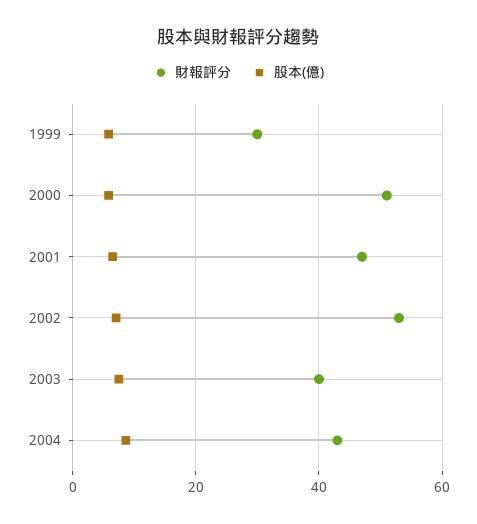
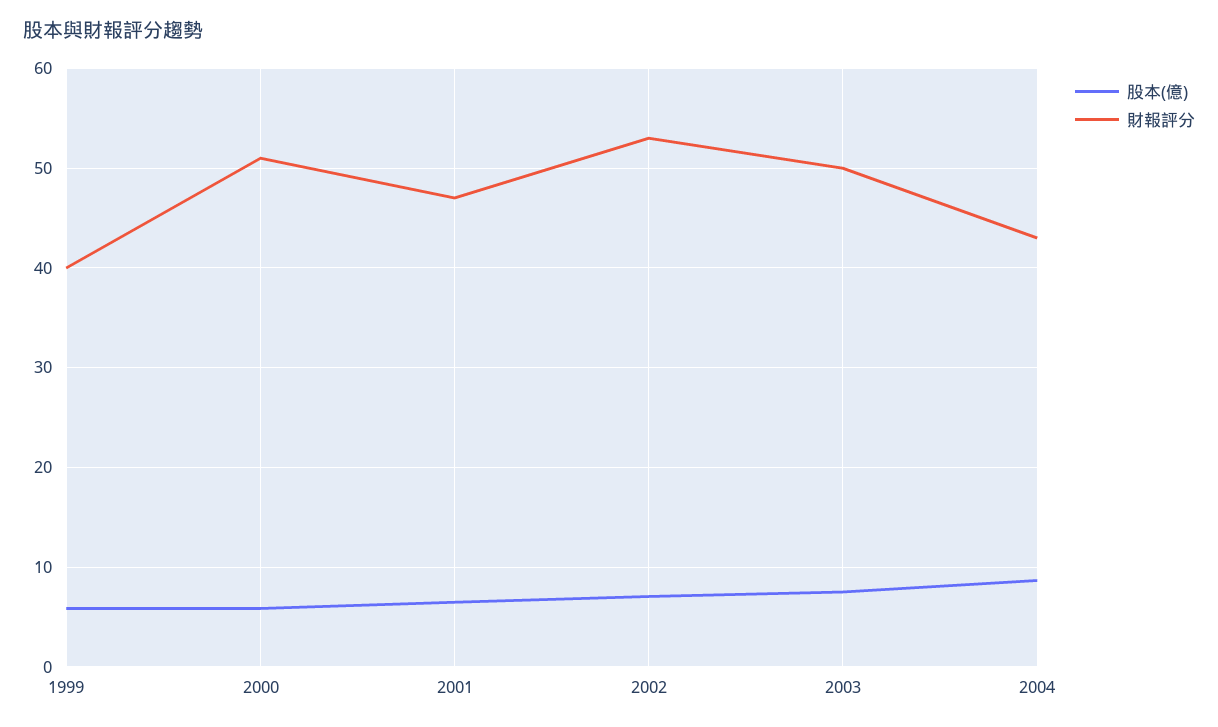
財報評分, 1999: 30 -> 40
財報評分, 2003: 40 -> 50

